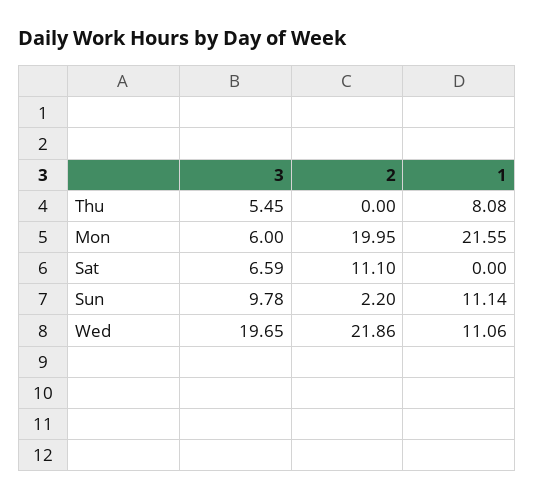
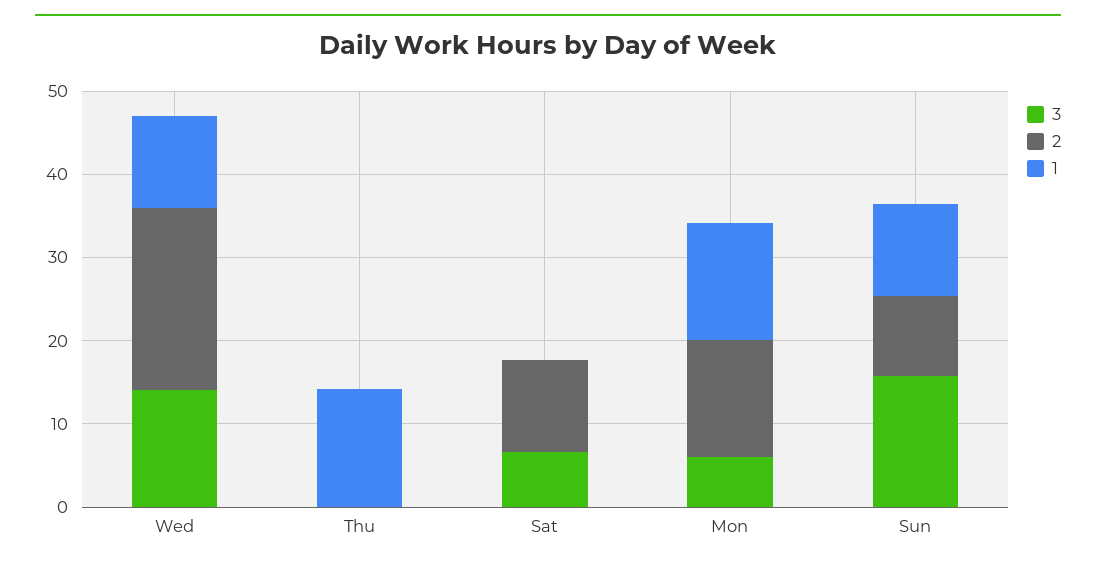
3, Thu: 5.45 -> 0
1, Thu: 8.08 -> 14
2, Mon: 19.95 -> 14
1, Mon: 21.55 -> 14
3, Sun: 9.78 -> 16
2, Sun: 2.2 -> 10
3, Wed: 19.65 -> 14

